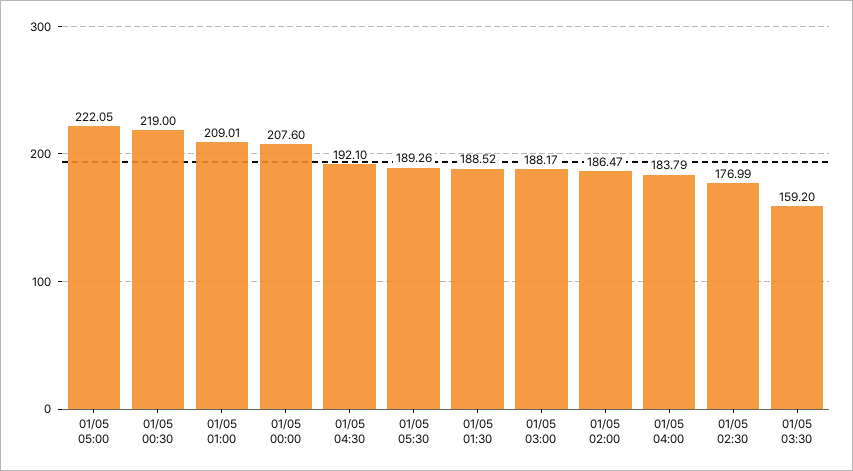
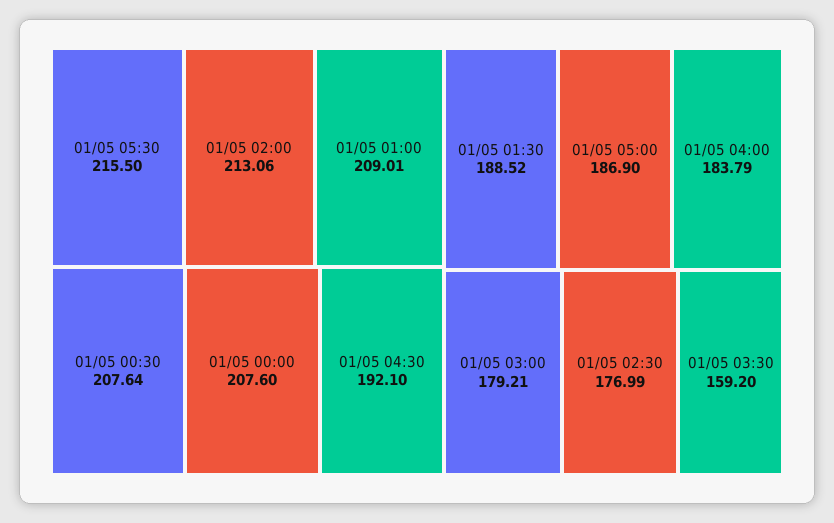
01/05 05:00: 222.05 -> 186.9
01/05 00:30: 219 -> 207.64
01/05 05:30: 189.26 -> 215.5
01/05 03:00: 188.17 -> 179.21
01/05 02:00: 186.47 -> 213.06

